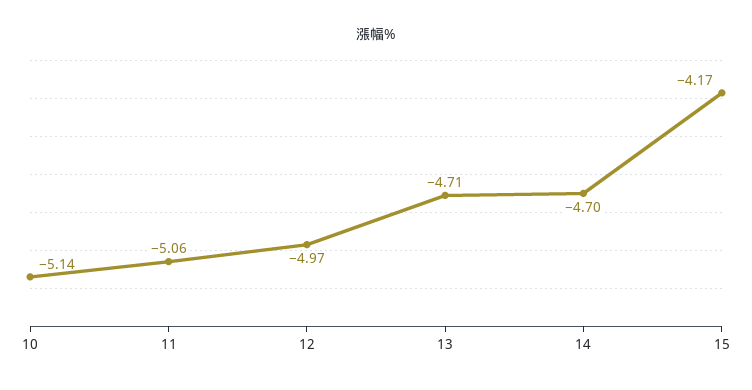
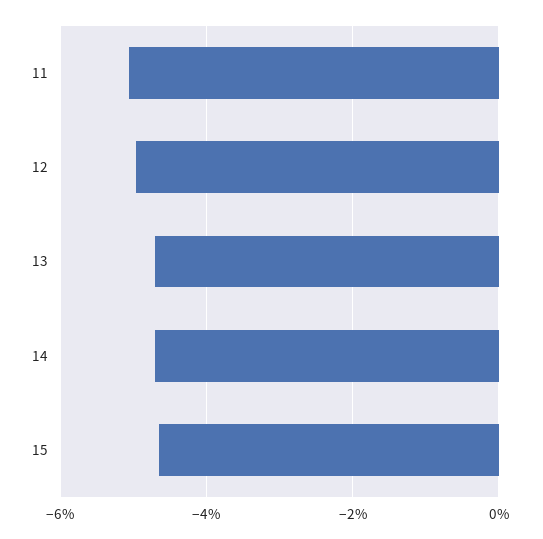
10: -5.14 -> none
15: -4.17 -> -4.6

